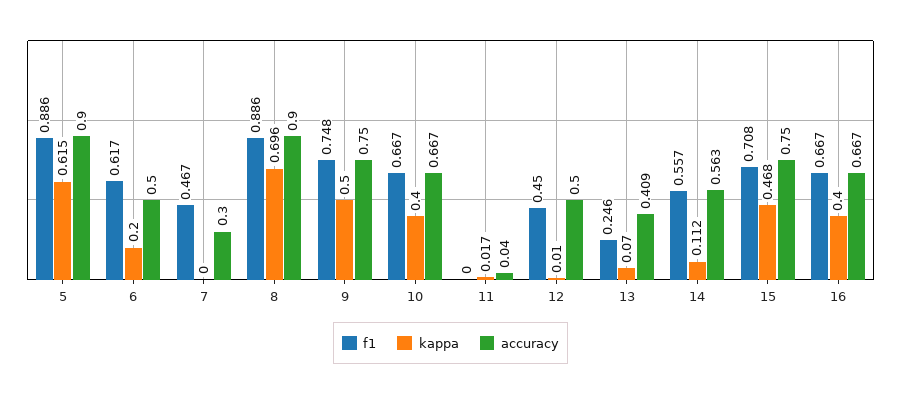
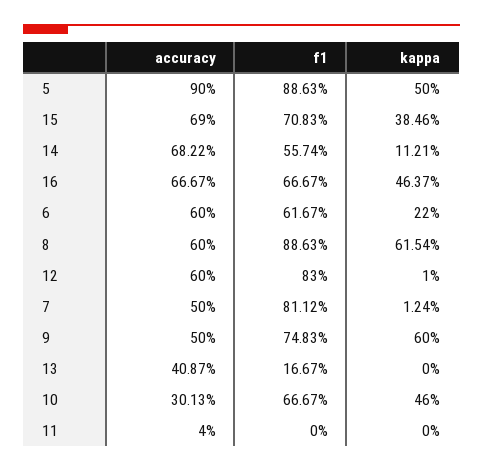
kappa, 5: 0.615 -> 0.5
kappa, 6: 0.2 -> 0.22
accuracy, 6: 0.5 -> 0.6
f1, 7: 0.467 -> 0.8112
kappa, 7: 0 -> 0.0124
accuracy, 7: 0.3 -> 0.5
kappa, 8: 0.696 -> 0.6154
accuracy, 8: 0.9 -> 0.6
kappa, 9: 0.5 -> 0.6
accuracy, 9: 0.75 -> 0.5
kappa, 10: 0.4 -> 0.46
accuracy, 10: 0.667 -> 0.3013
kappa, 11: 0.017 -> 0
f1, 12: 0.45 -> 0.83
accuracy, 12: 0.5 -> 0.6
f1, 13: 0.246 -> 0.1667
kappa, 13: 0.07 -> 0
accuracy, 14: 0.563 -> 0.6822
kappa, 15: 0.468 -> 0.3846
accuracy, 15: 0.75 -> 0.69
kappa, 16: 0.4 -> 0.4637

